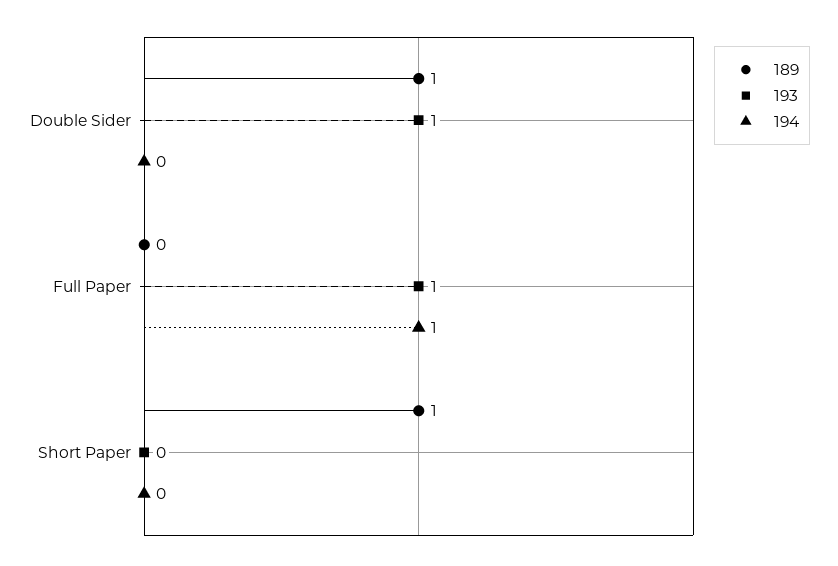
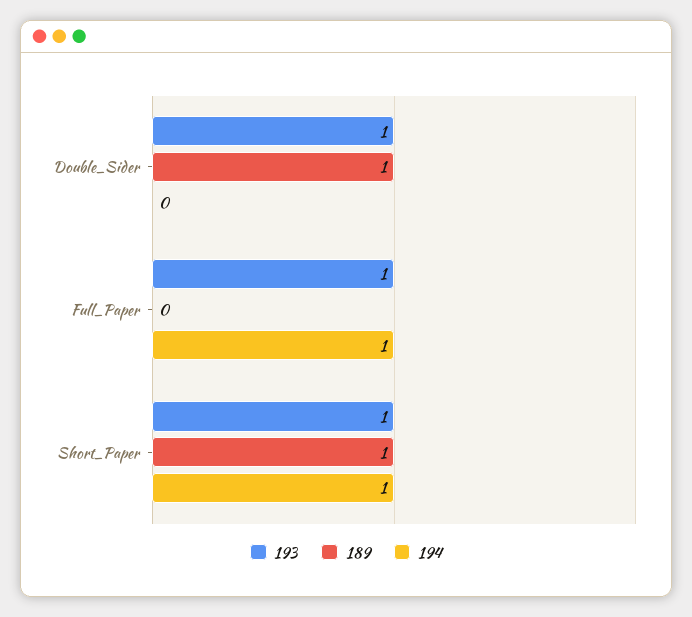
193, Short Paper: 0 -> 1
194, Short Paper: 0 -> 1

